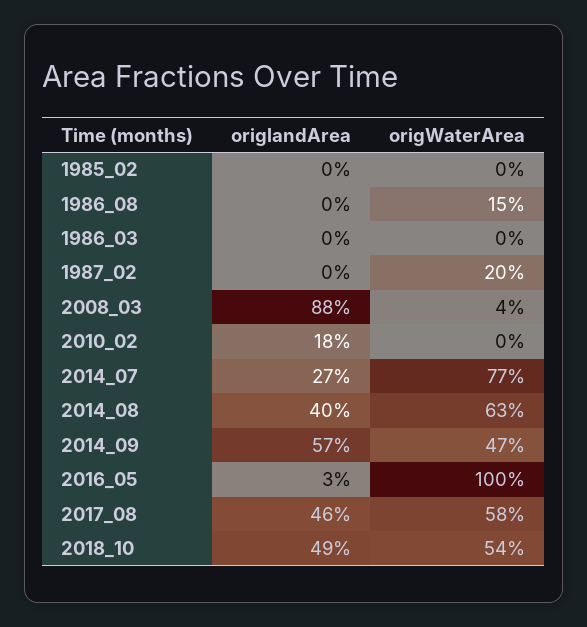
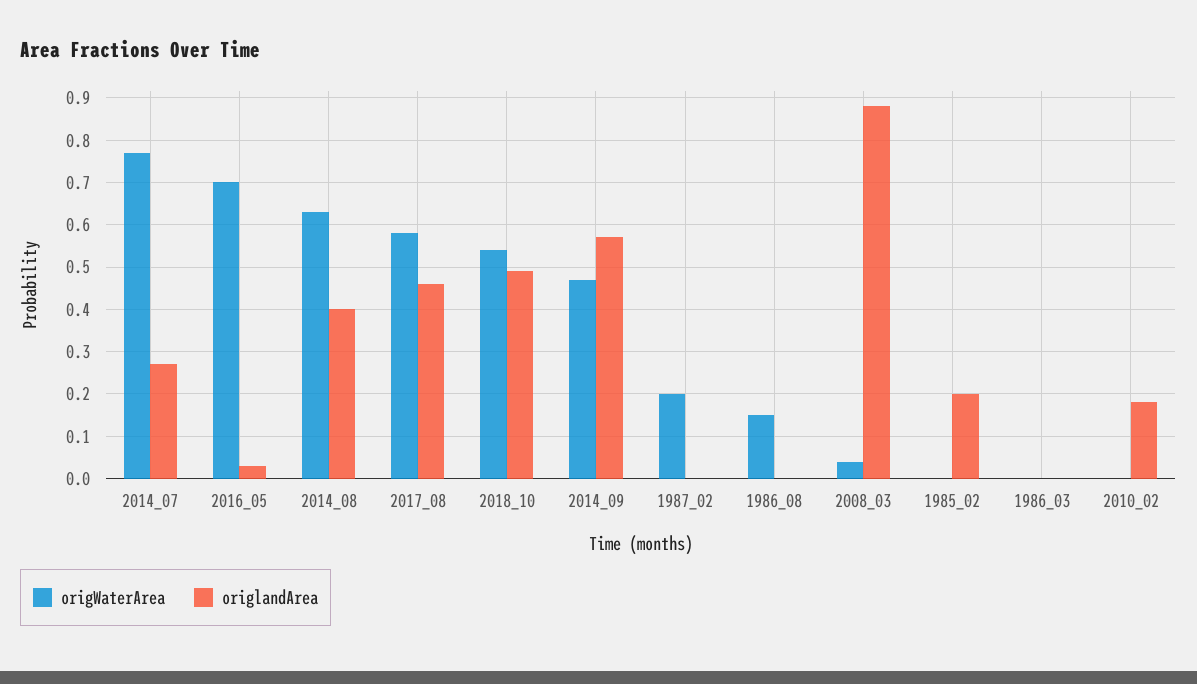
origlandArea, 1985_02: 0 -> 0.2
origWaterArea, 2016_05: 1 -> 0.7

